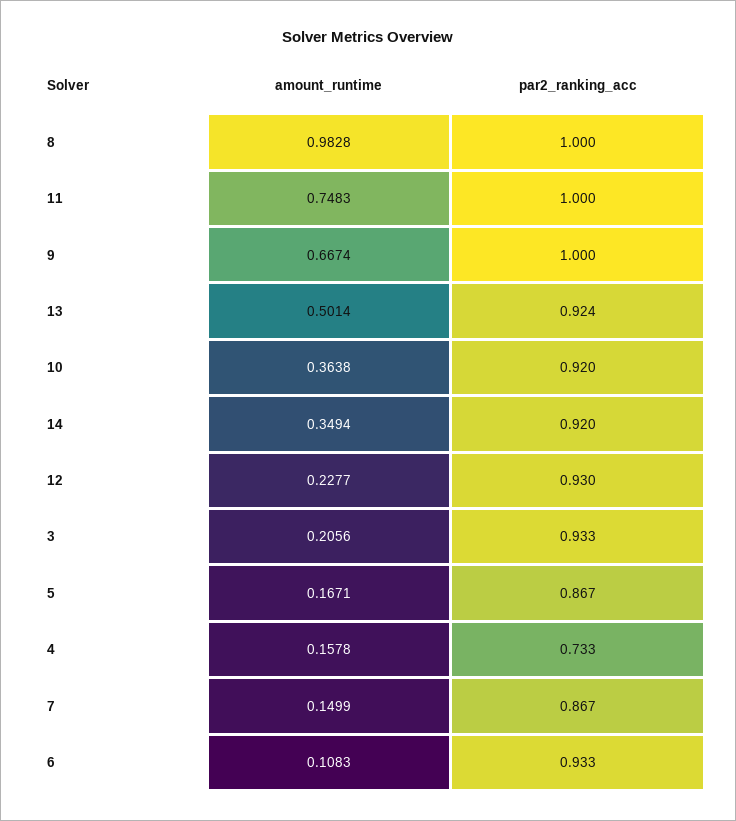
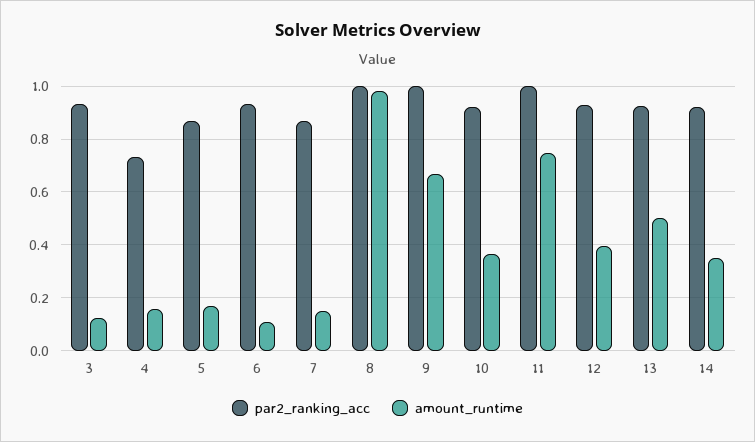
amount_runtime, 12: 0.2277 -> 0.4
amount_runtime, 3: 0.2056 -> 0.125

